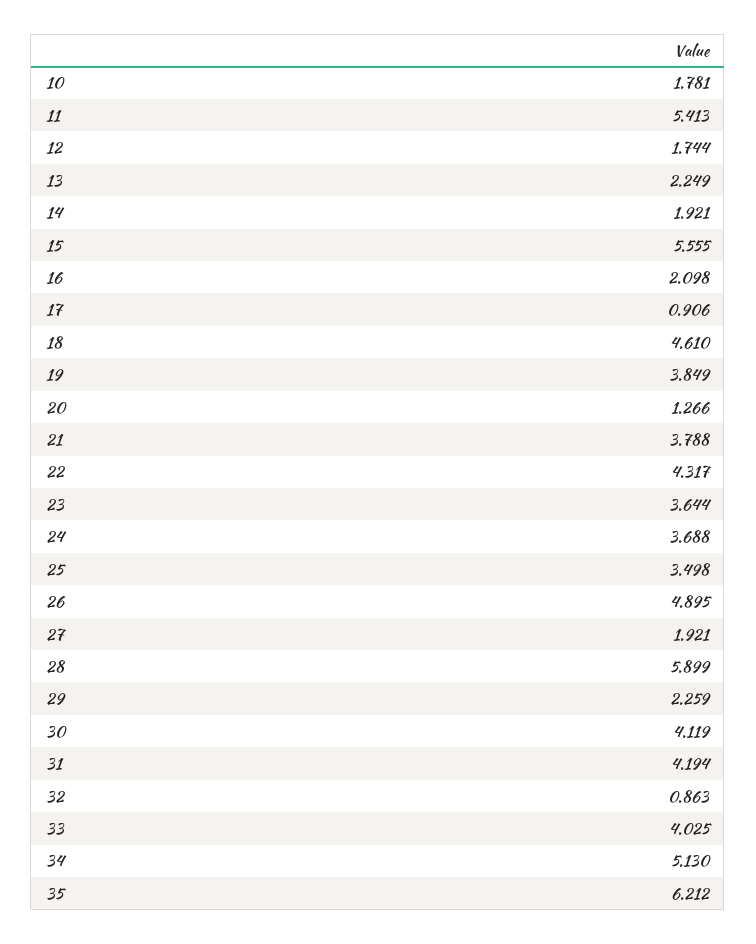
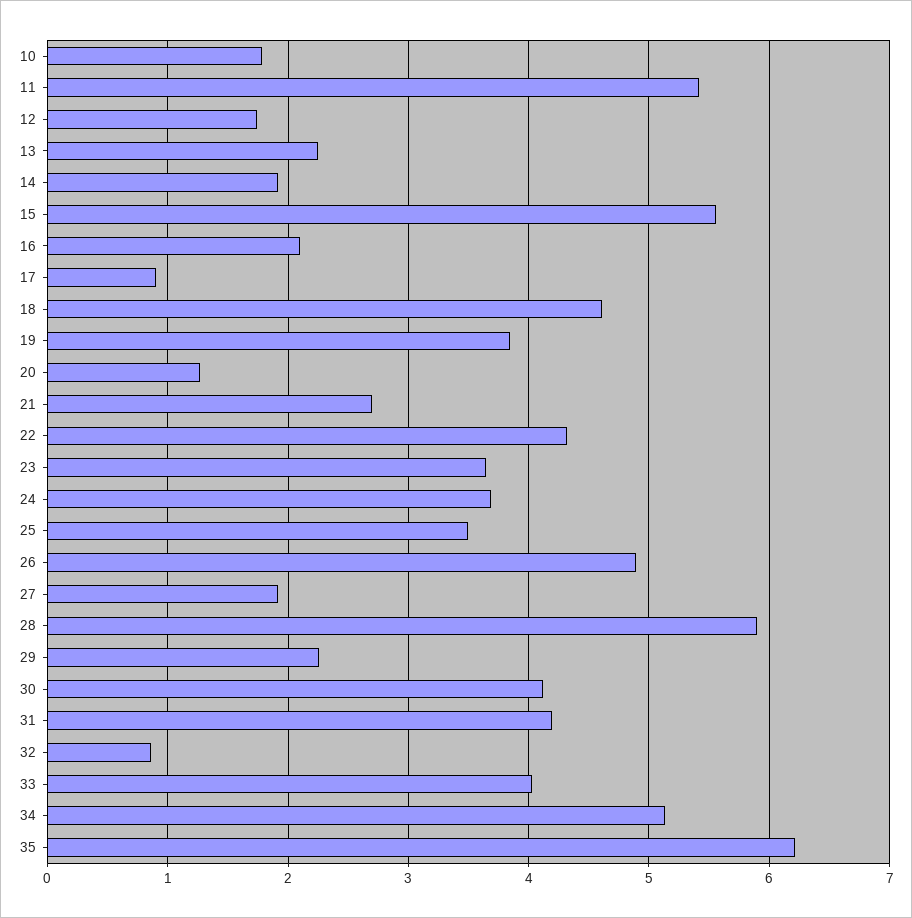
21: 3.788 -> 2.7

